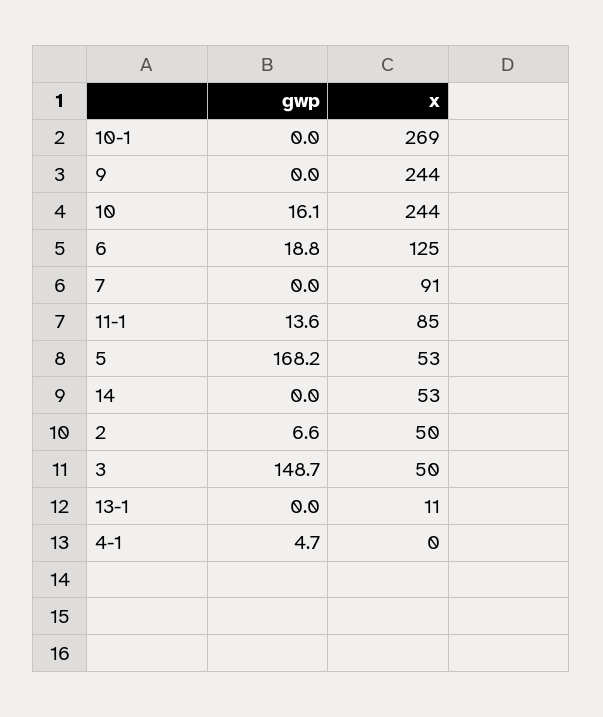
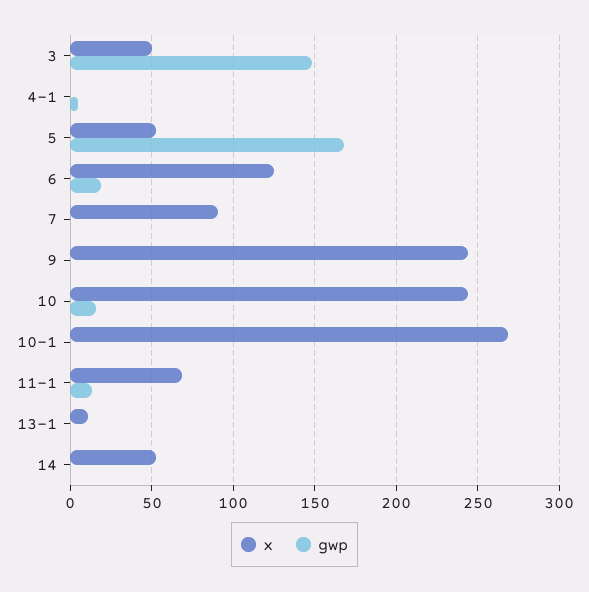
x, 11-1: 85 -> 70
gwp, 2: 6.6 -> none
x, 2: 50 -> none

